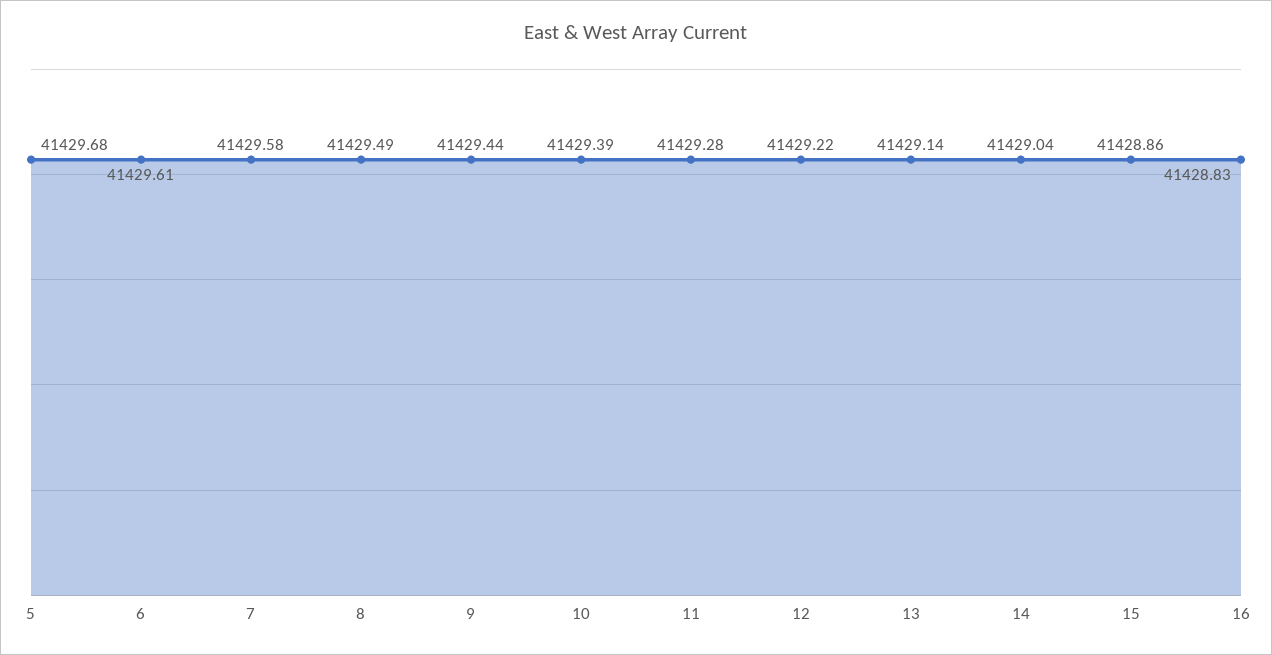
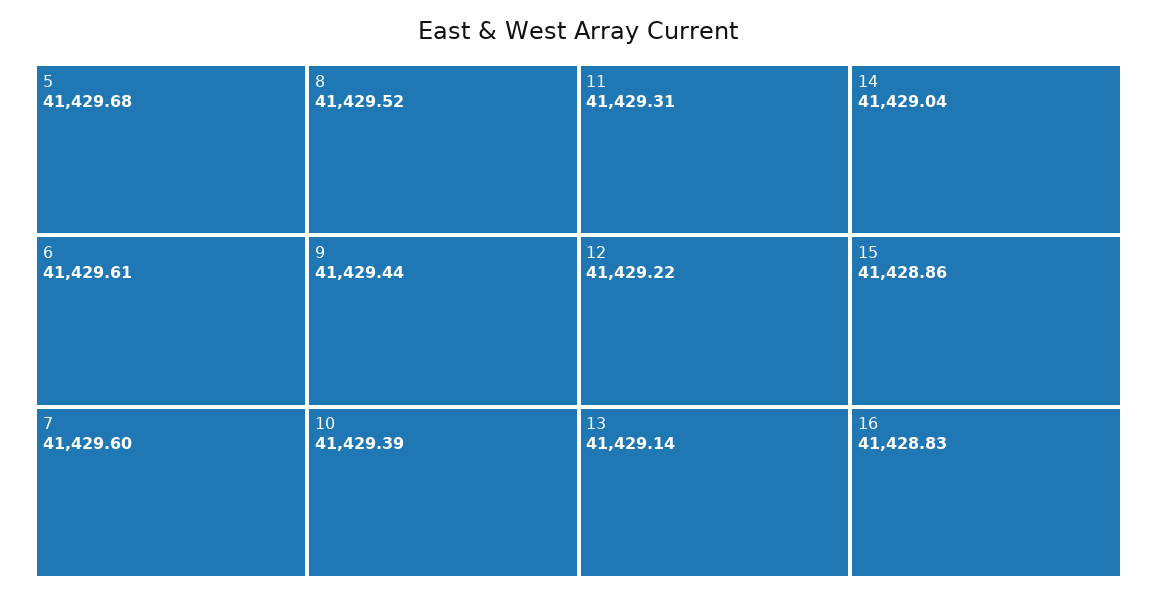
7: 41429.58 -> 41429.6
8: 41429.49 -> 41429.52
11: 41429.28 -> 41429.31

